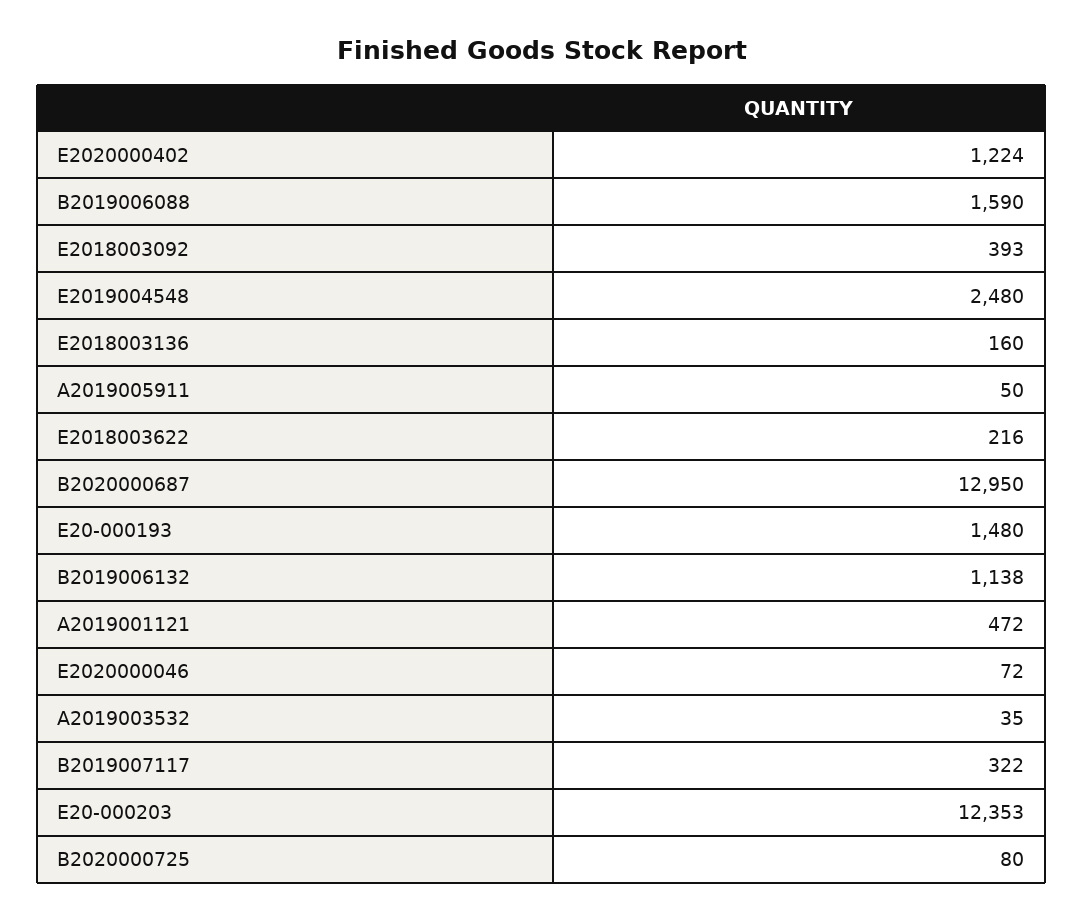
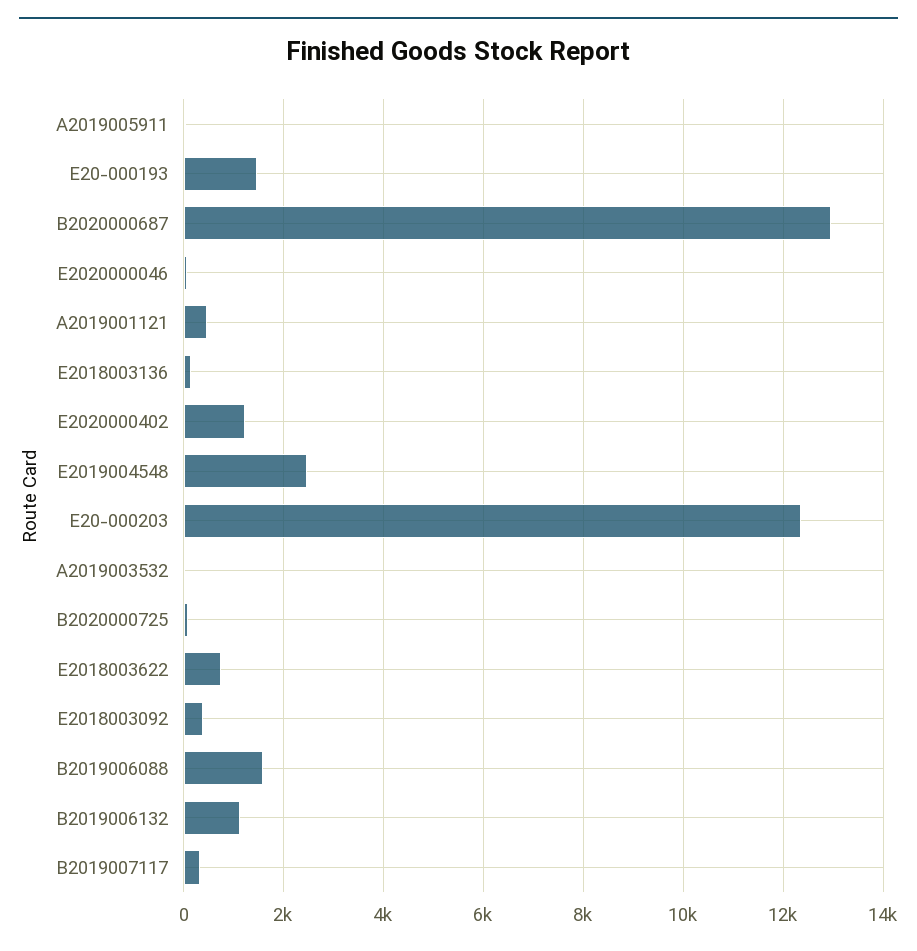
E2018003622: 216 -> 800

